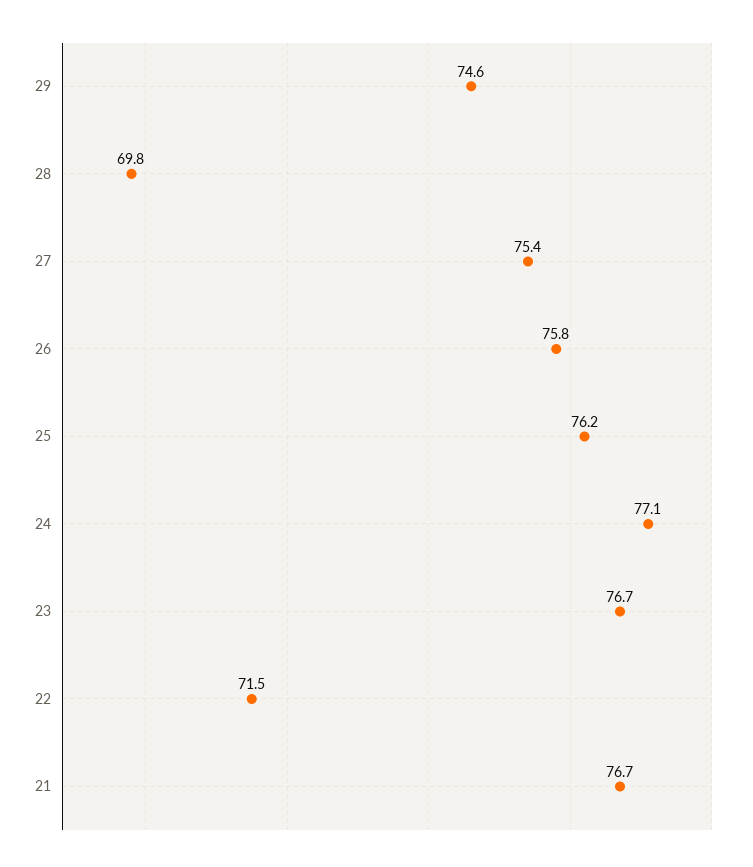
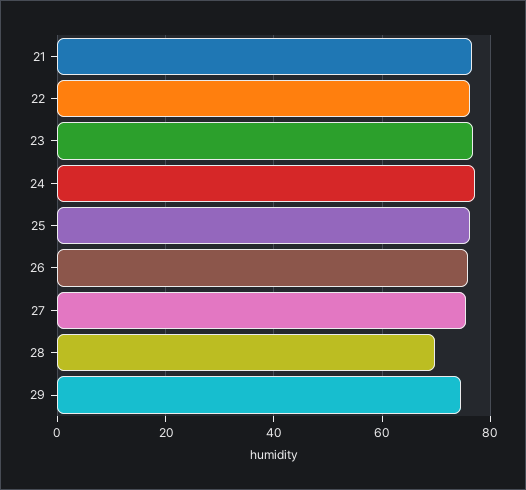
22: 71.5 -> 76

